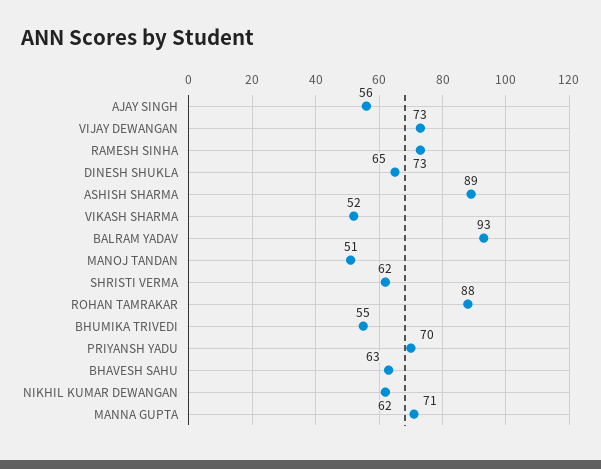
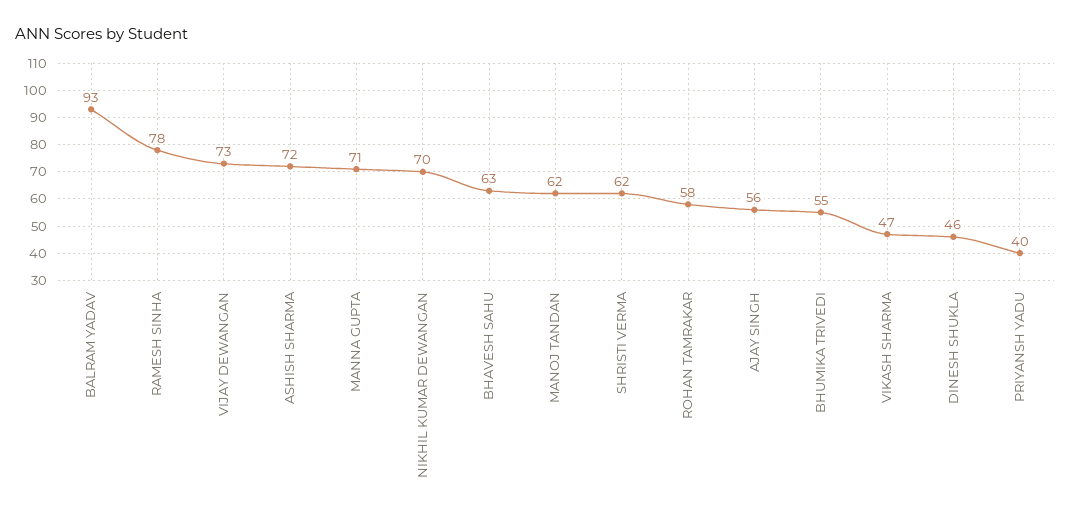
RAMESH SINHA: 73 -> 78
DINESH SHUKLA: 65 -> 46
ASHISH SHARMA: 89 -> 72
VIKASH SHARMA: 52 -> 47
MANOJ TANDAN: 51 -> 62
ROHAN TAMRAKAR: 88 -> 58
PRIYANSH YADU: 70 -> 40
NIKHIL KUMAR DEWANGAN: 62 -> 70

